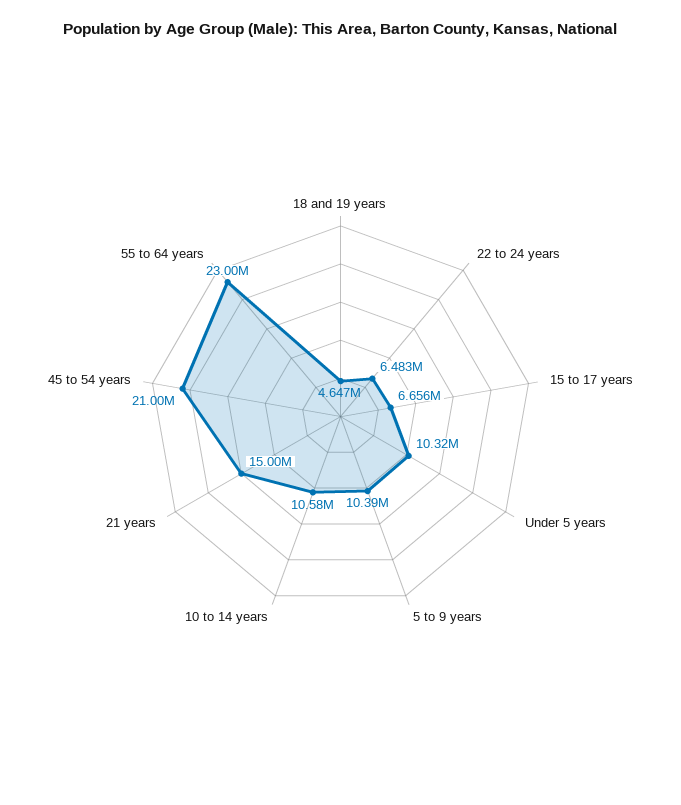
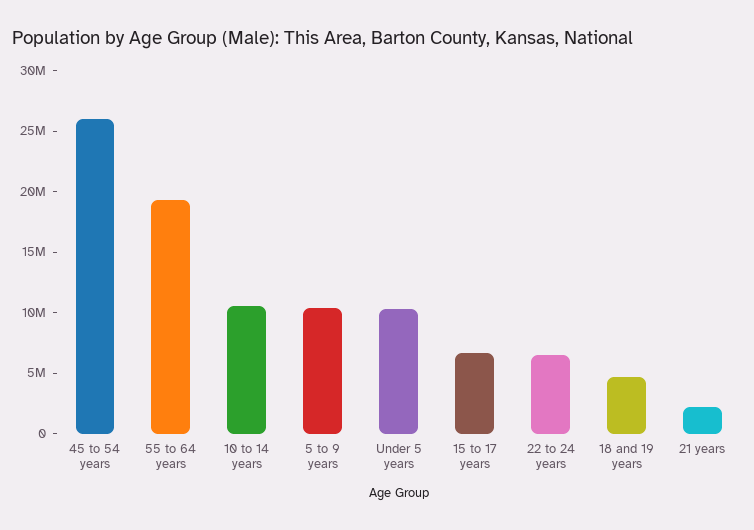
21 years: 15000000 -> 2000000
45 to 54 years: 21000000 -> 26000000
55 to 64 years: 23000000 -> 19000000

